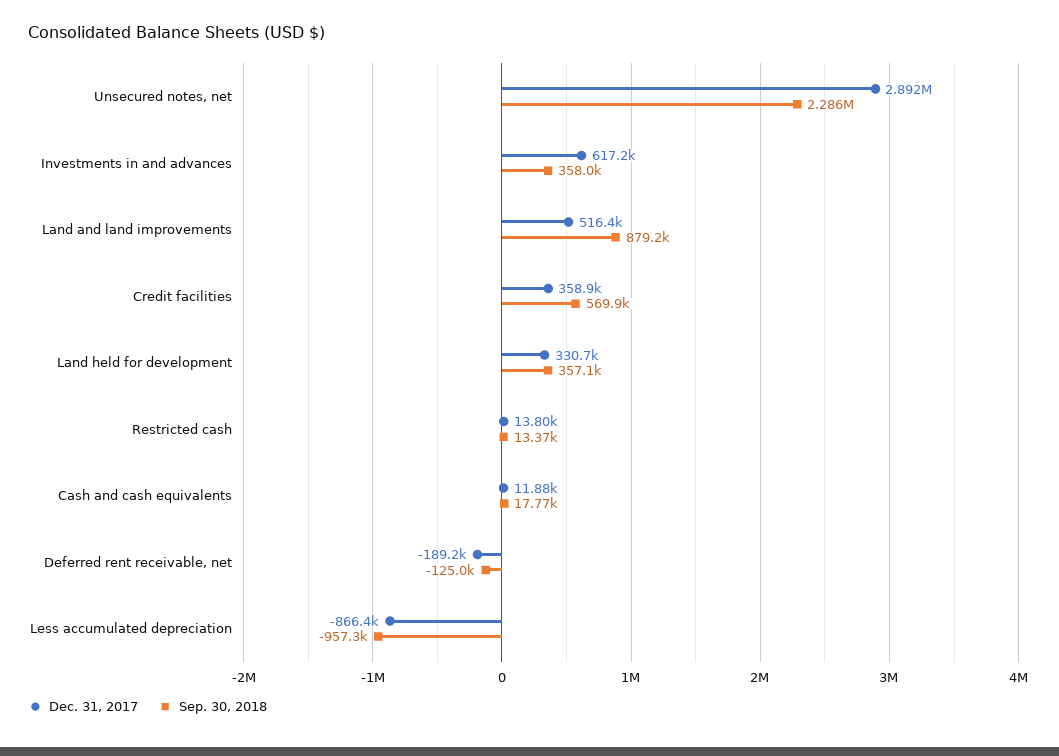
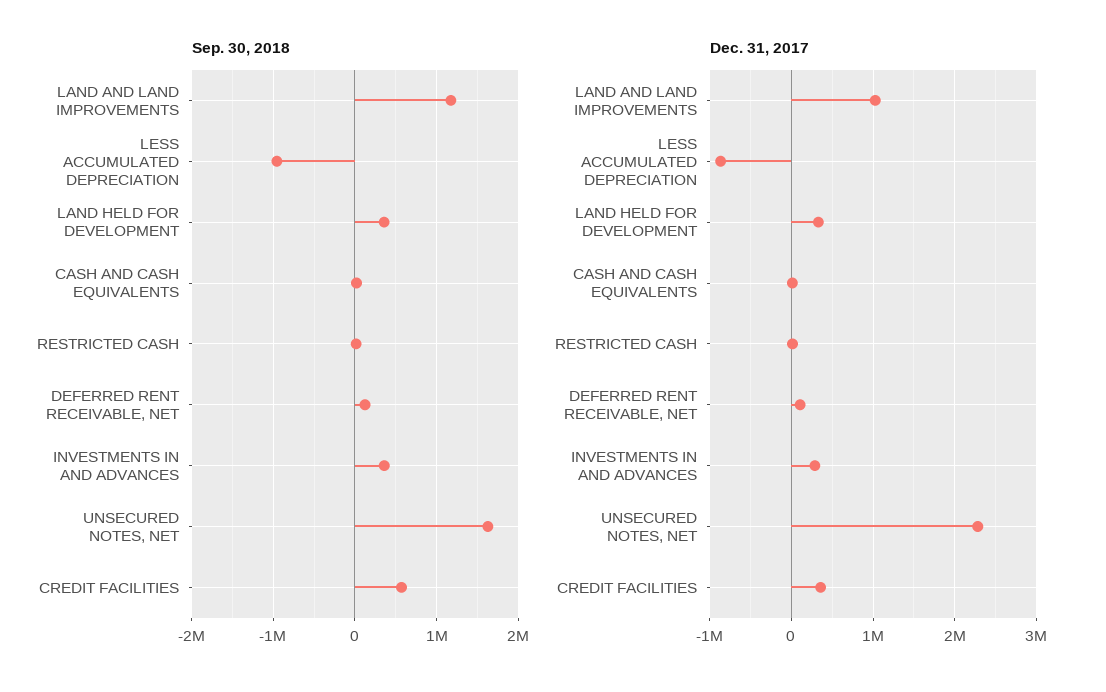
Dec. 31, 2017, Unsecured notes, net: 2892000 -> 2300000
Sep. 30, 2018, Unsecured notes, net: 2286000 -> 1600000
Dec. 31, 2017, Investments in and advances: 617200 -> 300000
Dec. 31, 2017, Land and land improvements: 516400 -> 1000000
Sep. 30, 2018, Land and land improvements: 879200 -> 1200000
Dec. 31, 2017, Deferred rent receivable, net: -189200 -> 100000
Sep. 30, 2018, Deferred rent receivable, net: -125000 -> 100000

